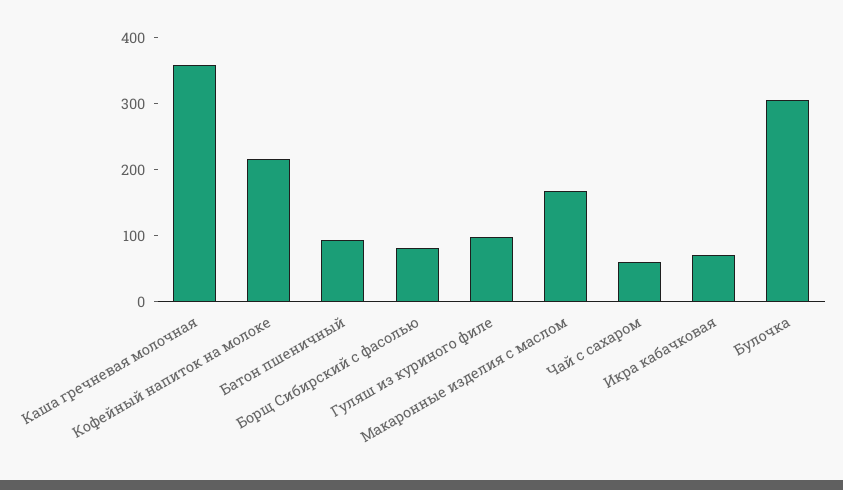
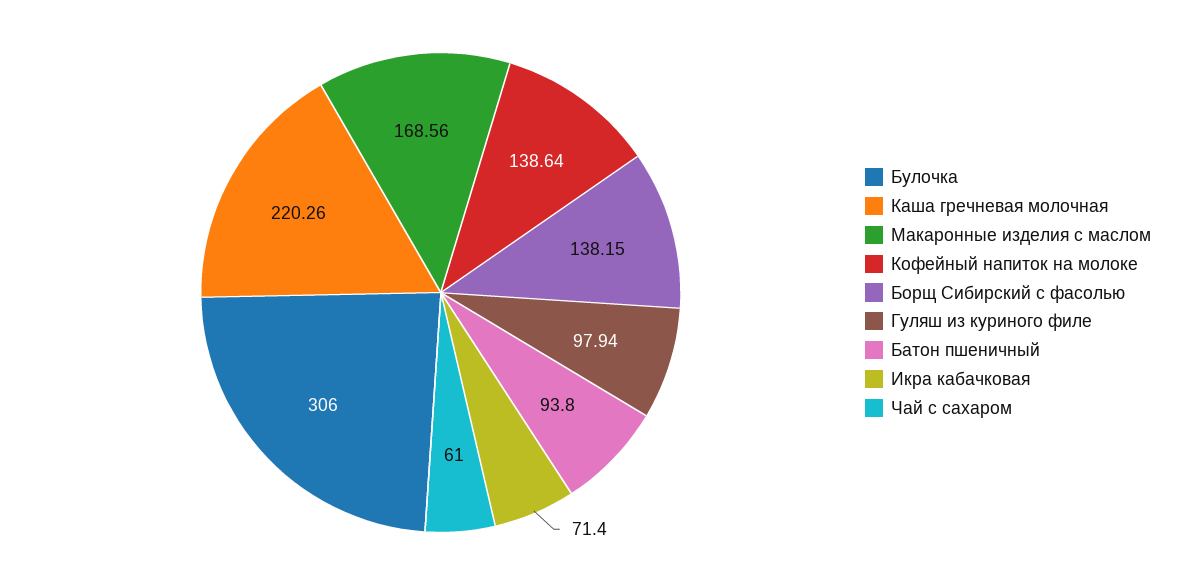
Каша гречневая молочная: 360 -> 220.26
Кофейный напиток на молоке: 220 -> 138.64
Борщ Сибирский с фасолью: 80 -> 138.15

